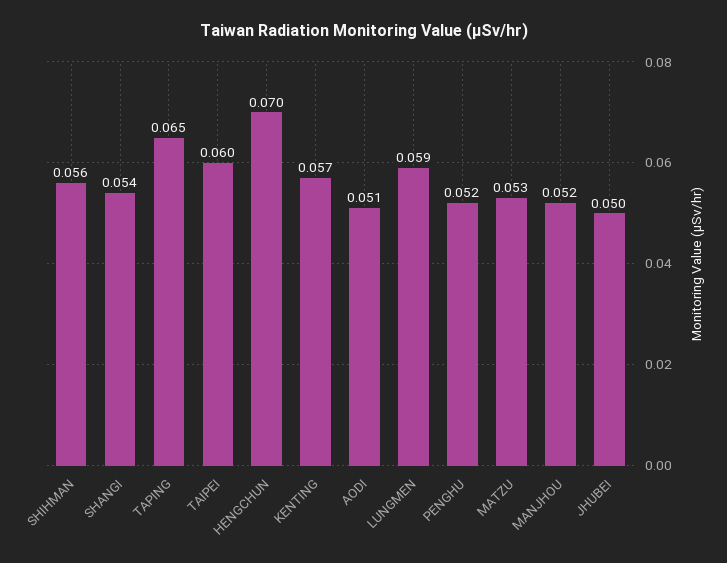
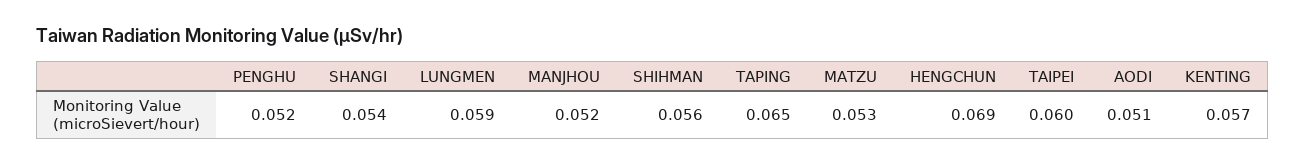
HENGCHUN: 0.07 -> 0.069
JHUBEI: 0.05 -> none

